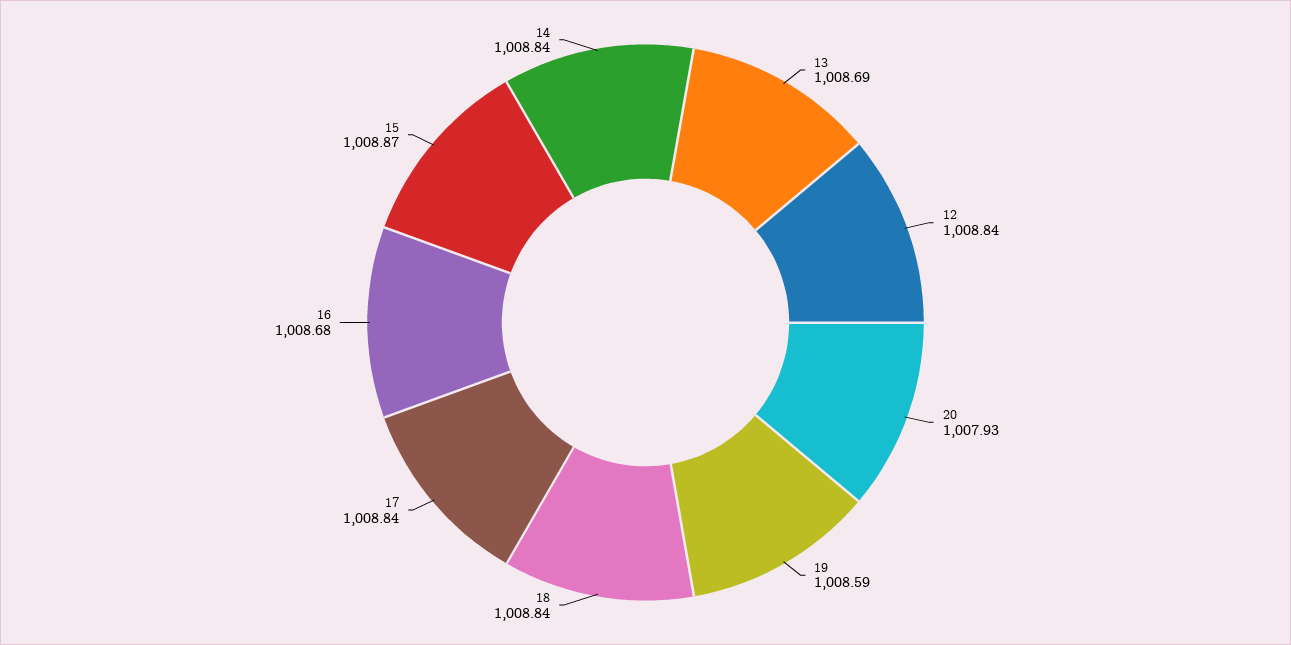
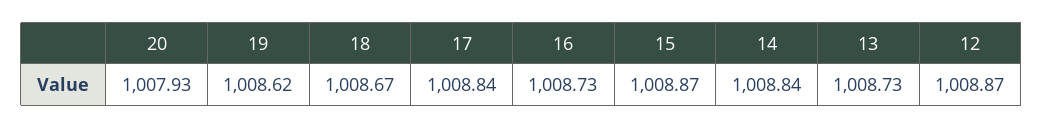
13: 1008.69 -> 1008.73
12: 1008.84 -> 1008.87
19: 1008.59 -> 1008.62
18: 1008.84 -> 1008.67
16: 1008.68 -> 1008.73

